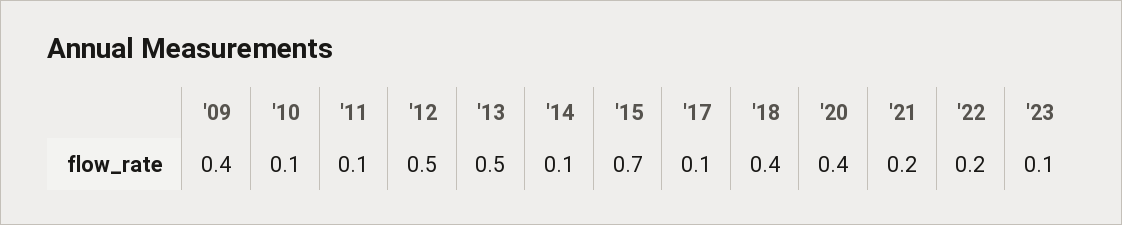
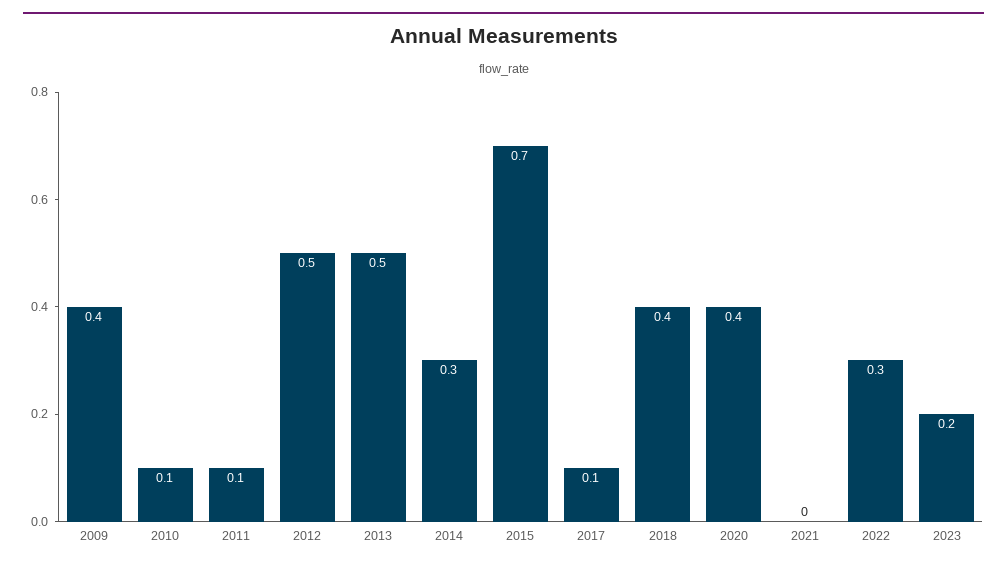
'14: 0.1 -> 0.3
'21: 0.2 -> 0
'22: 0.2 -> 0.3
'23: 0.1 -> 0.2

